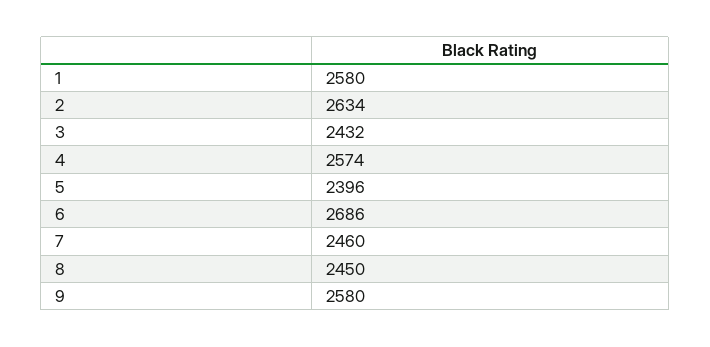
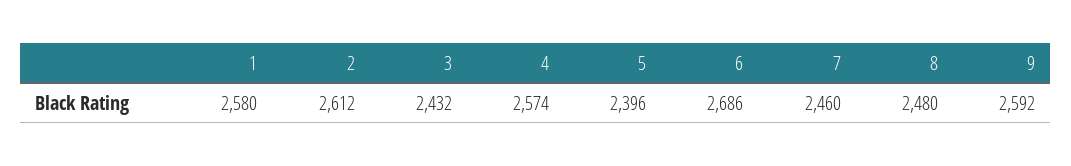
2: 2634 -> 2612
8: 2450 -> 2480
9: 2580 -> 2592

